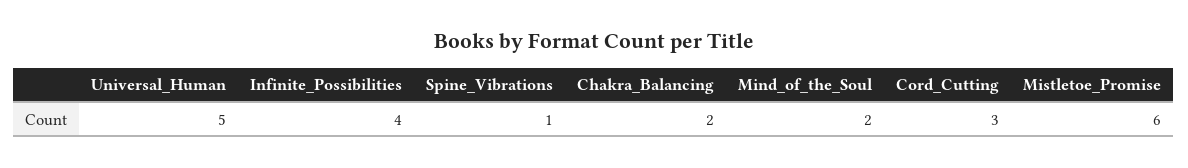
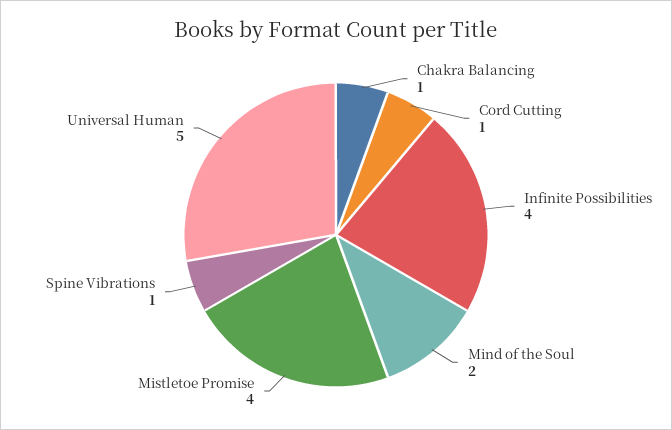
Chakra_Balancing: 2 -> 1
Cord_Cutting: 3 -> 1
Mistletoe_Promise: 6 -> 4

